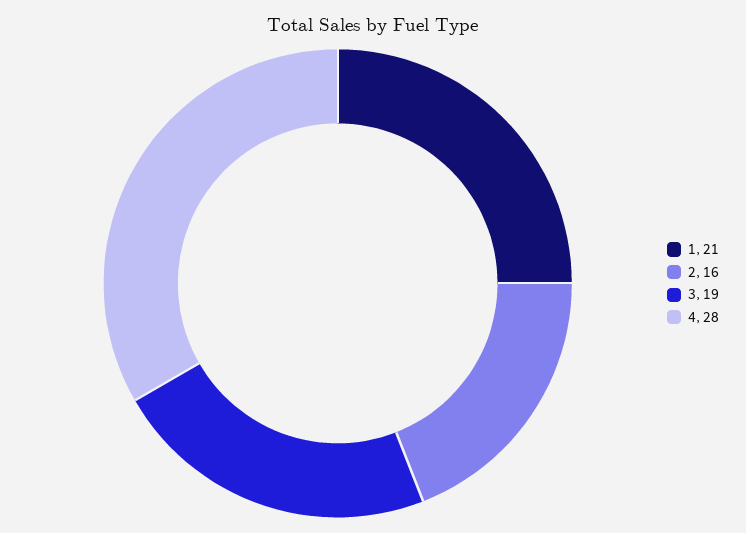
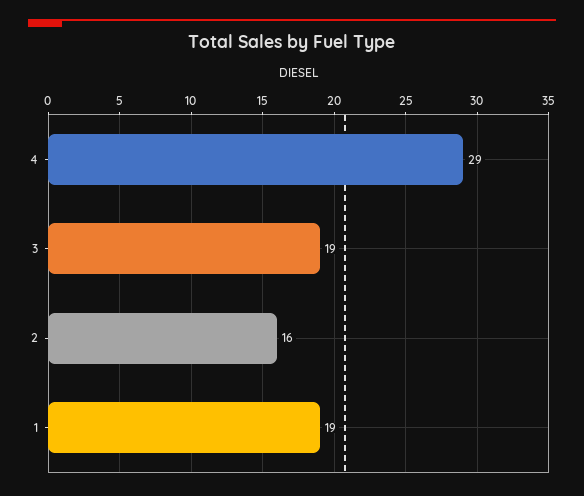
1: 21 -> 19
4: 28 -> 29

